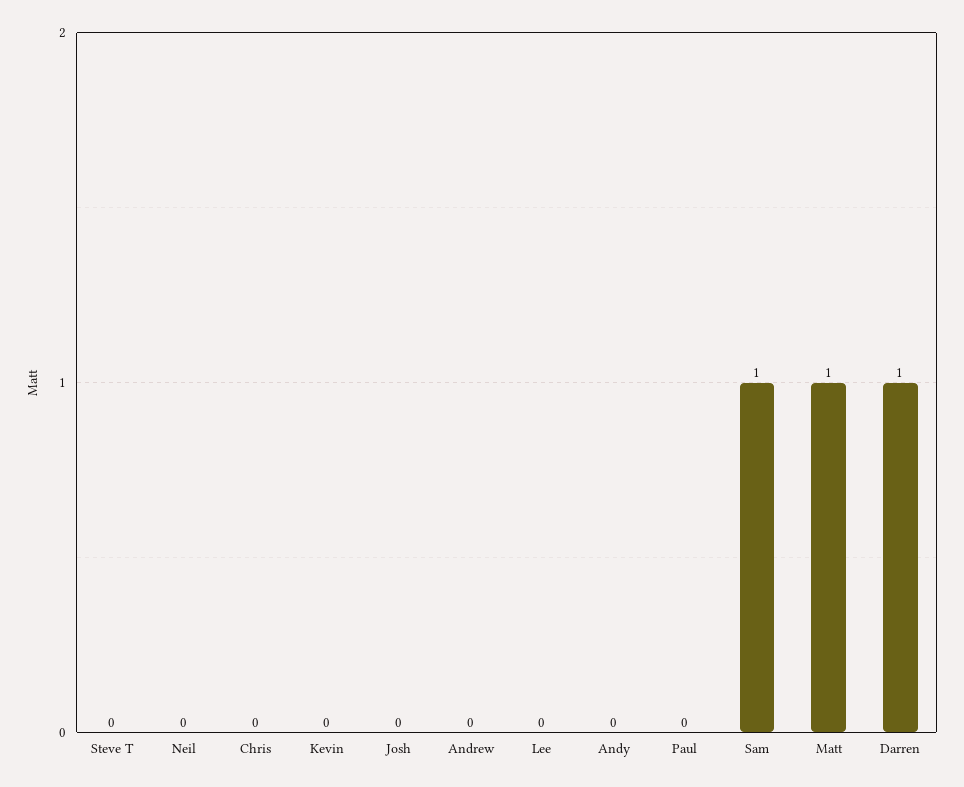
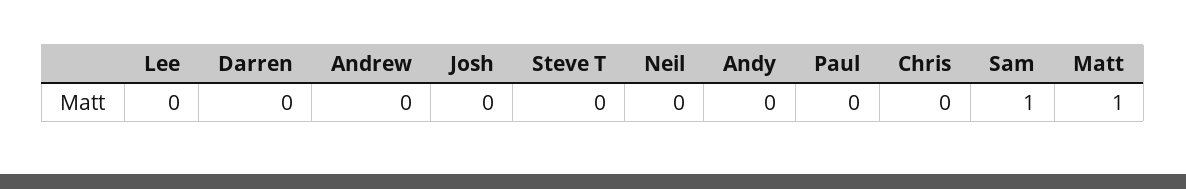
Kevin: 0 -> none
Darren: 1 -> 0

